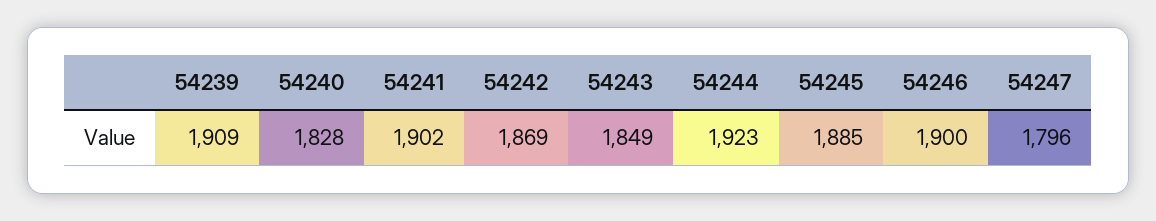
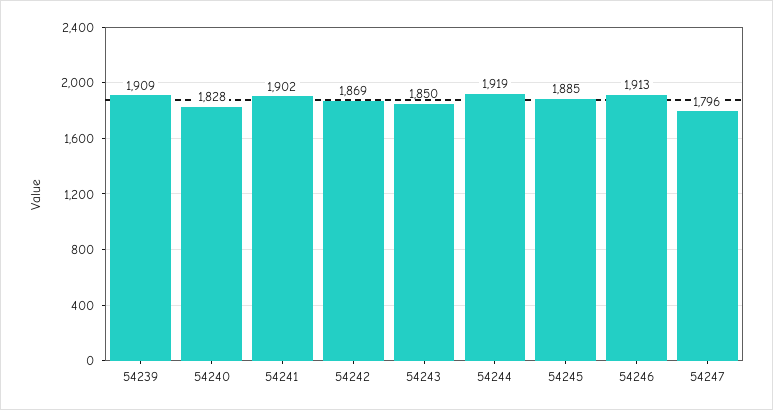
54243: 1849 -> 1850
54244: 1923 -> 1919
54246: 1900 -> 1913

